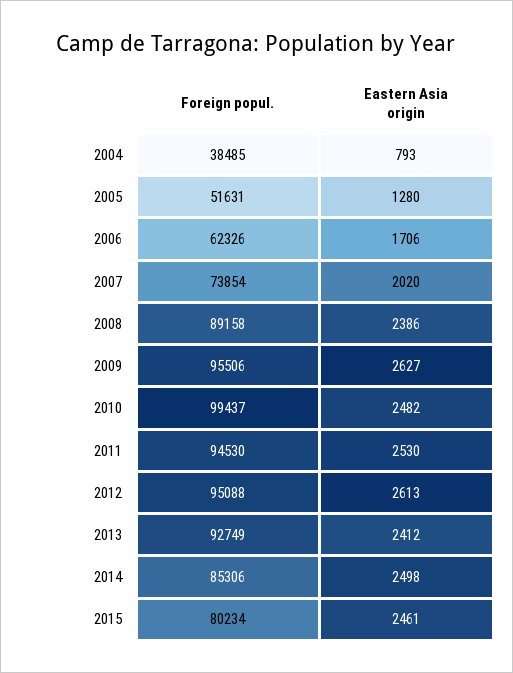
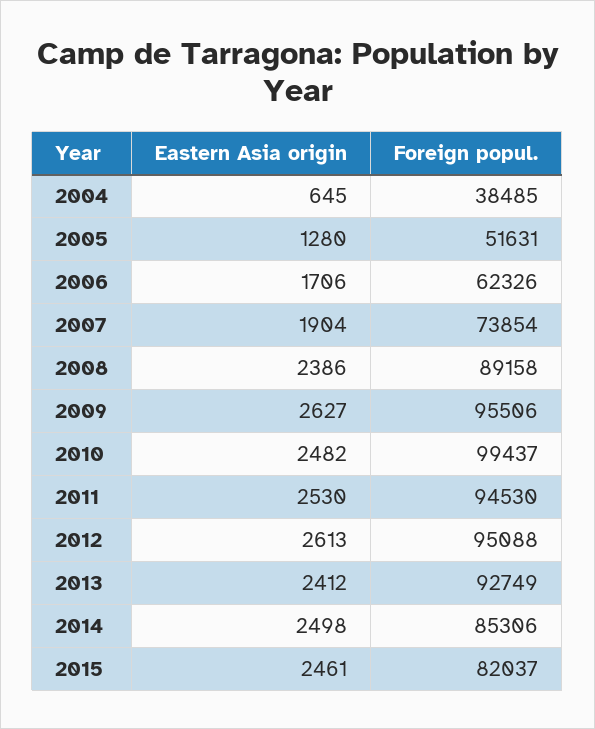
Eastern Asia origin, 2004: 793 -> 645
Eastern Asia origin, 2007: 2020 -> 1904
Foreign popul., 2015: 80234 -> 82037

